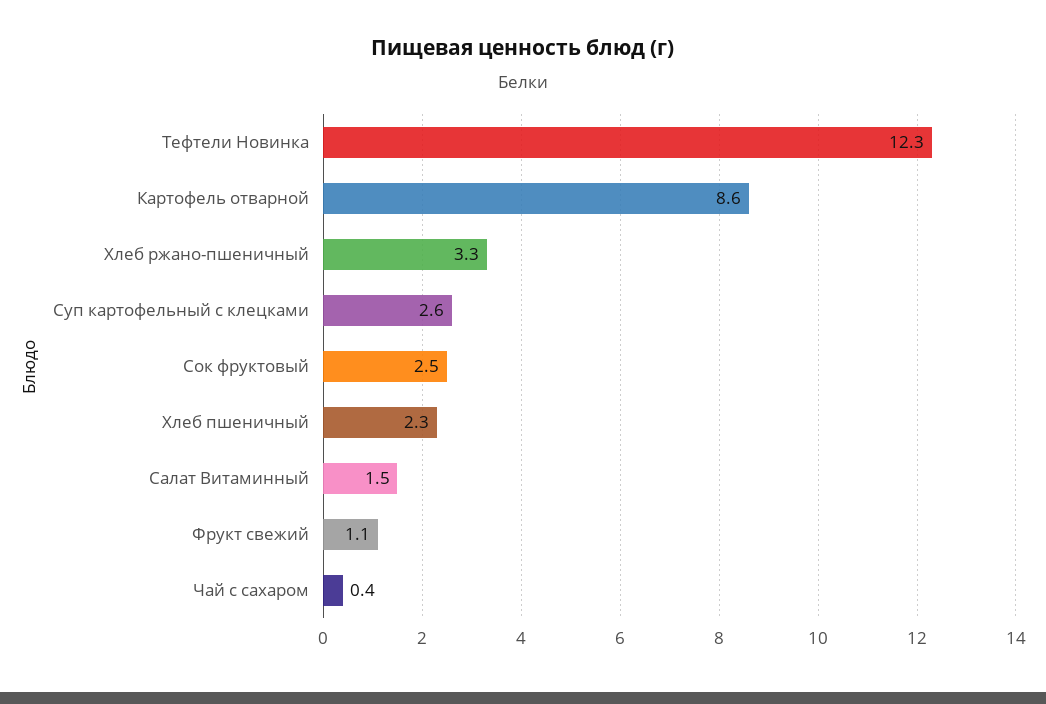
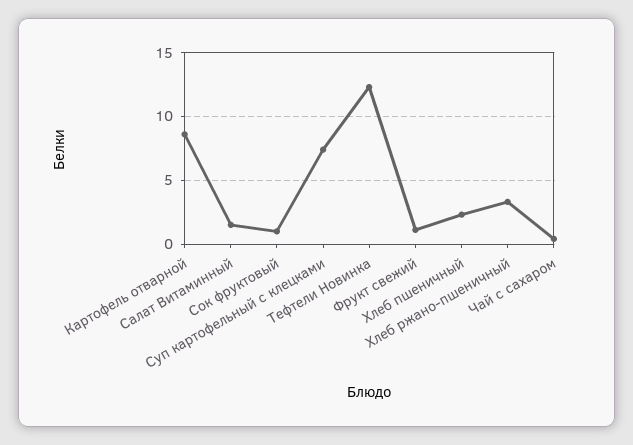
Суп картофельный с клецками: 2.6 -> 7.5
Сок фруктовый: 2.5 -> 1

